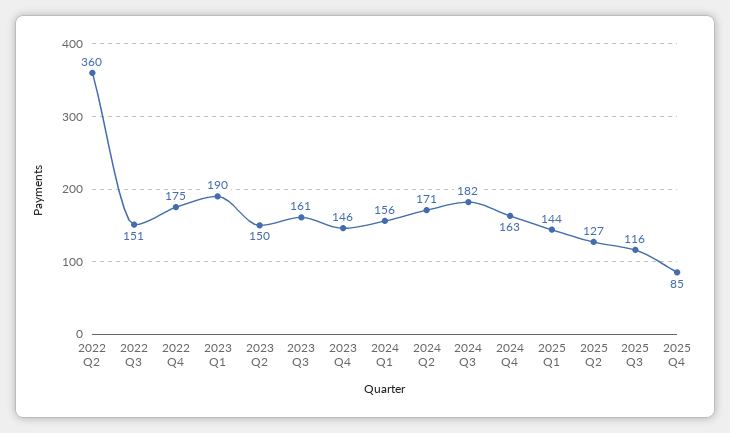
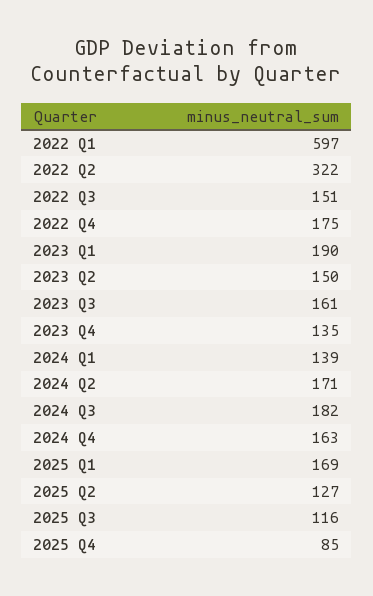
2022 Q2: 360 -> 322
2023 Q4: 146 -> 135
2024 Q1: 156 -> 139
2025 Q1: 144 -> 169
2022 Q1: none -> 597

